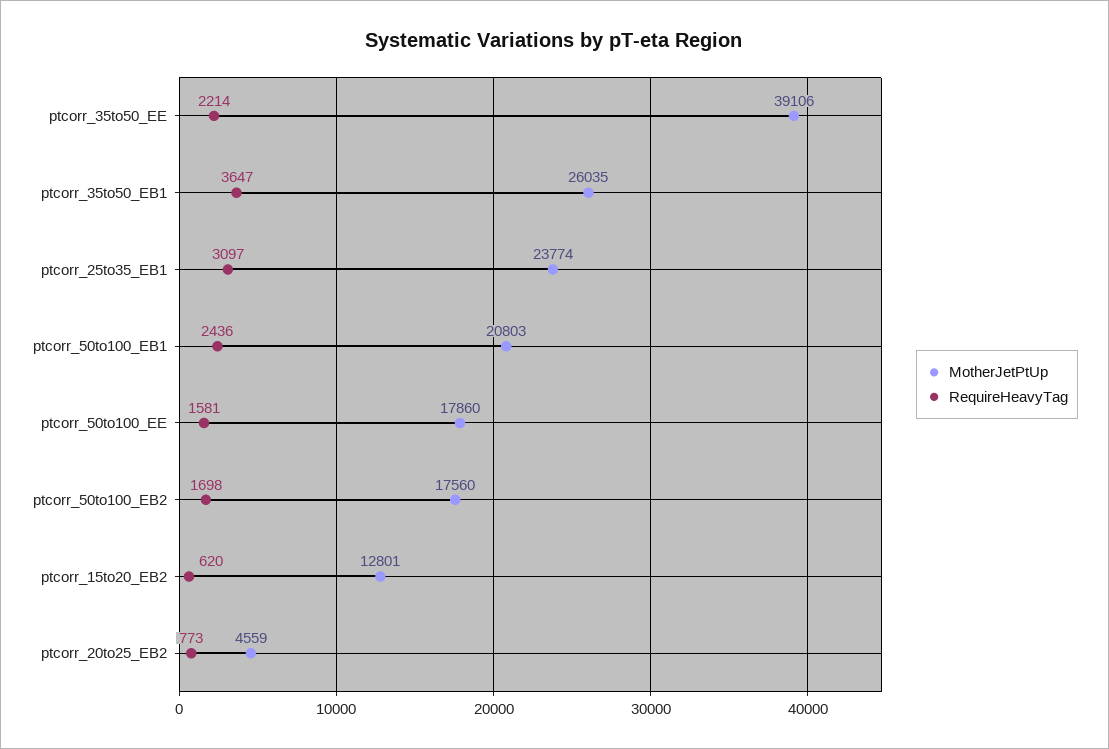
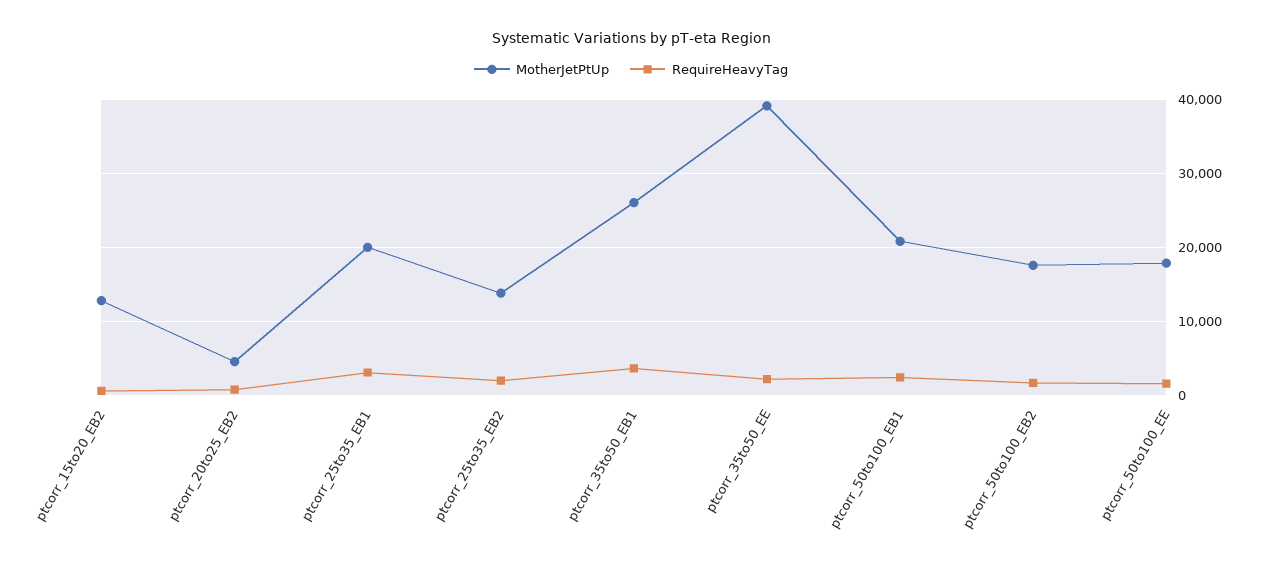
MotherJetPtUp, ptcorr_25to35_EB1: 23774 -> 20000
MotherJetPtUp, ptcorr_25to35_EB2: none -> 14000
RequireHeavyTag, ptcorr_25to35_EB2: none -> 2000

